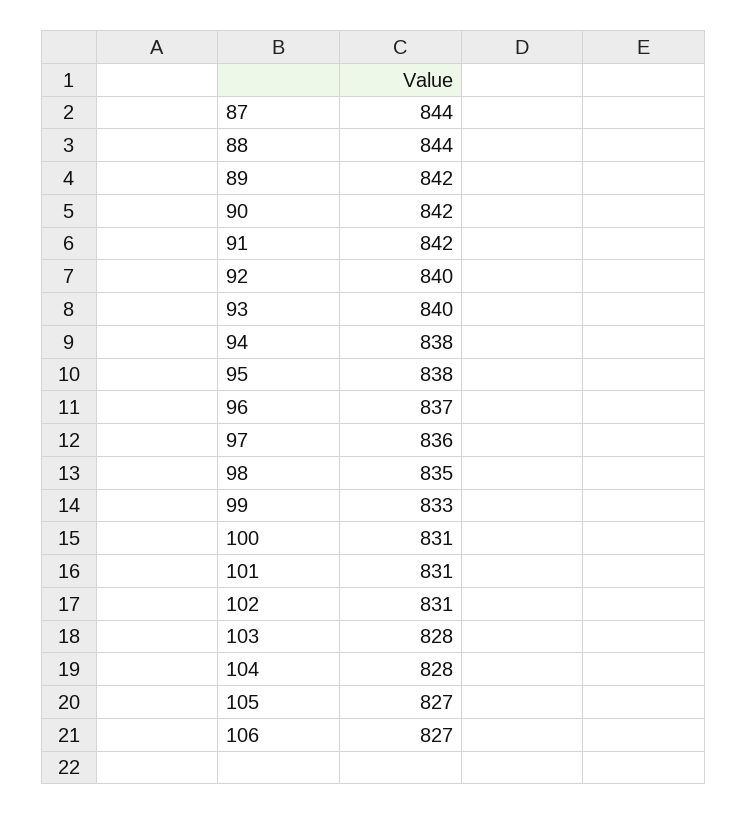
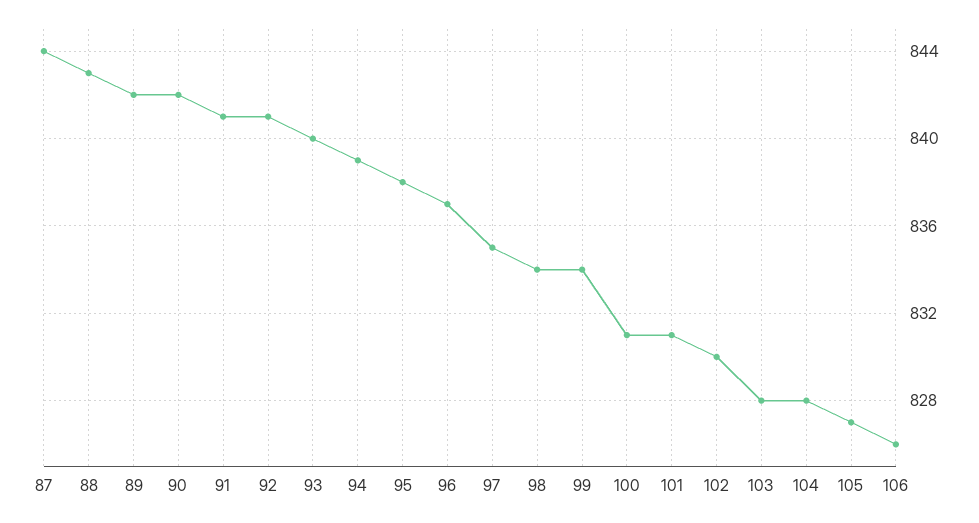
88: 844 -> 843
91: 842 -> 841
92: 840 -> 841
94: 838 -> 839
97: 836 -> 835
98: 835 -> 834
99: 833 -> 834
102: 831 -> 830
106: 827 -> 826

